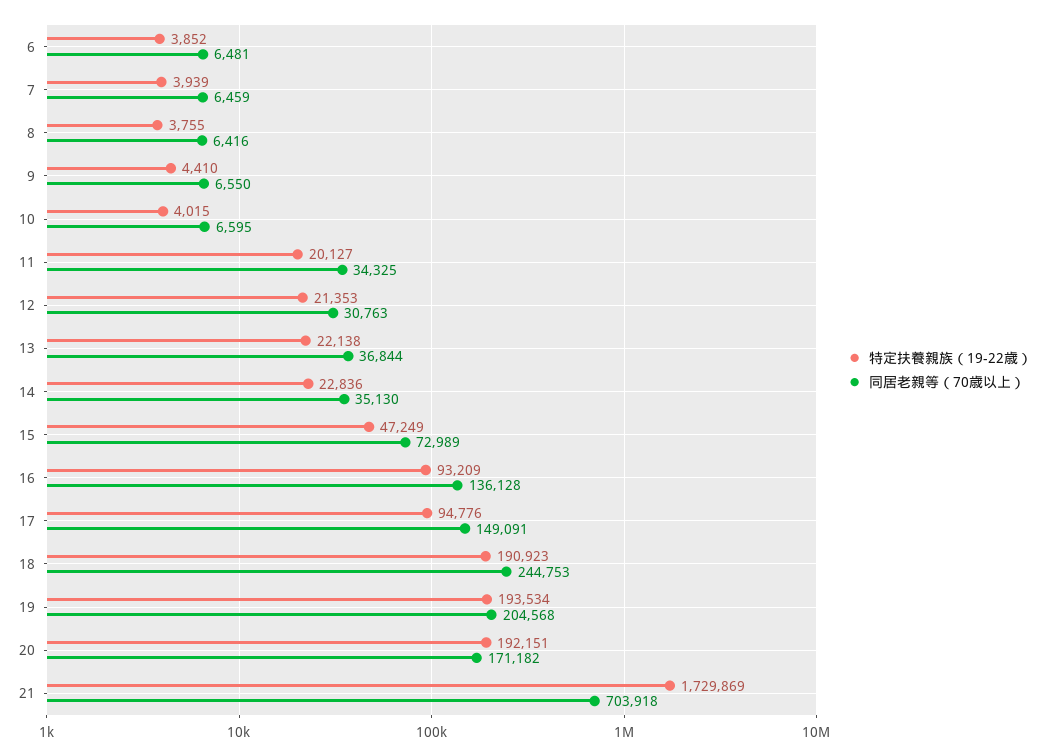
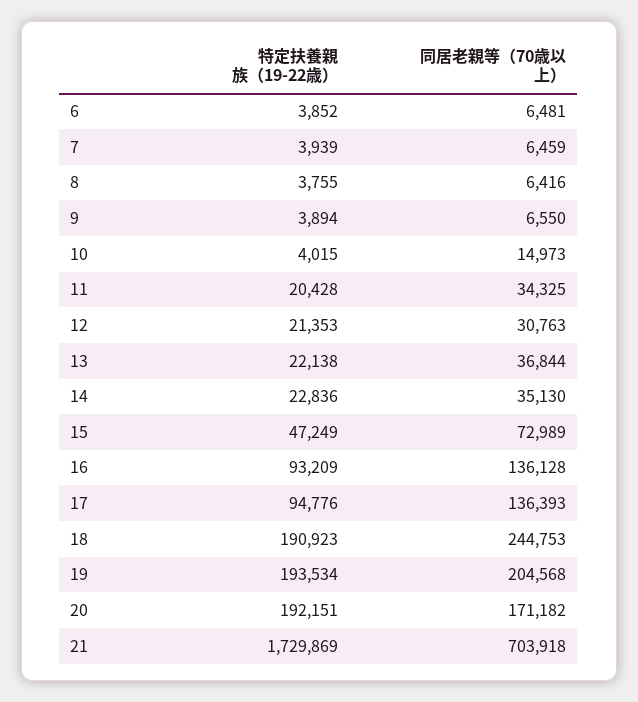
特定扶養親族（19-22歳）, 9: 4410 -> 3894
同居老親等（70歳以上）, 10: 6595 -> 14973
特定扶養親族（19-22歳）, 11: 20127 -> 20428
同居老親等（70歳以上）, 17: 149091 -> 136393

